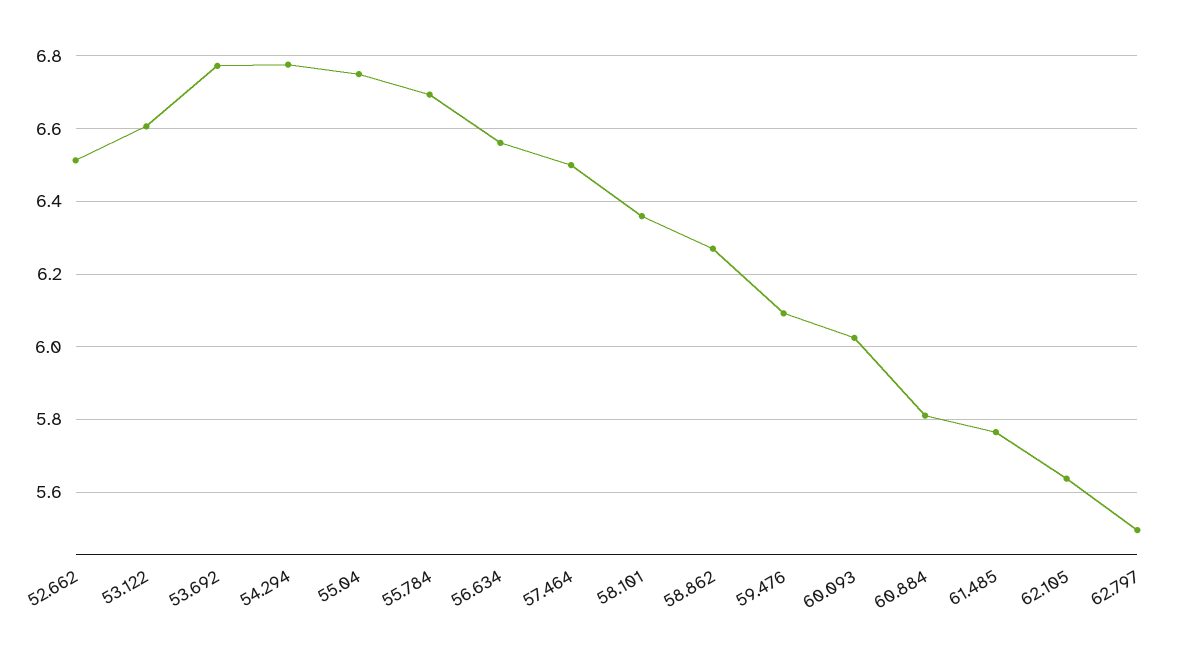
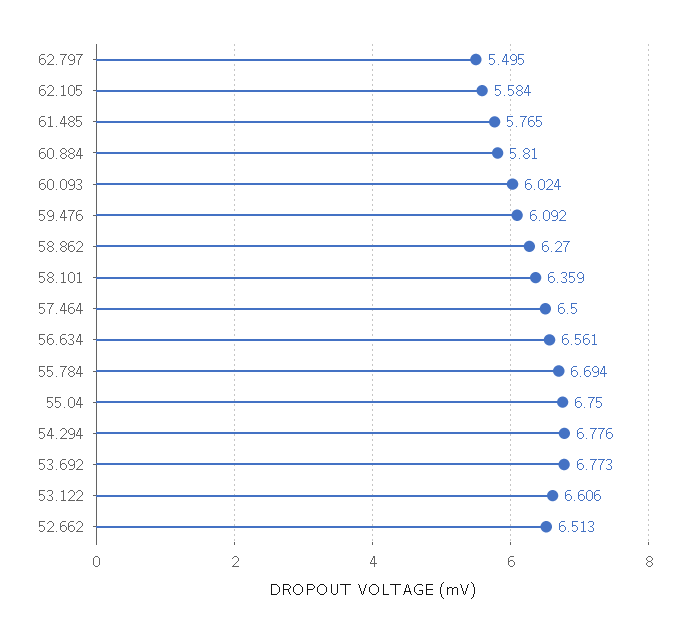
62.105: 5.64 -> 5.584

